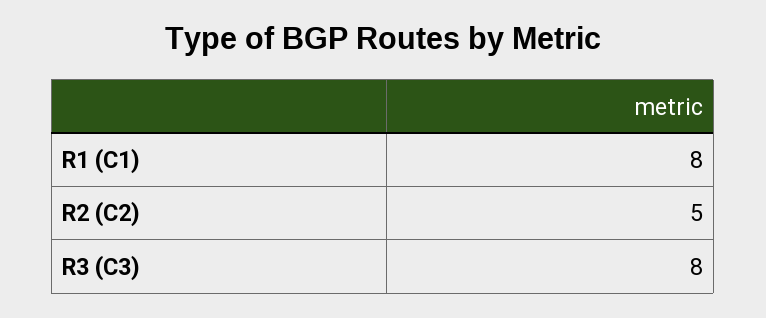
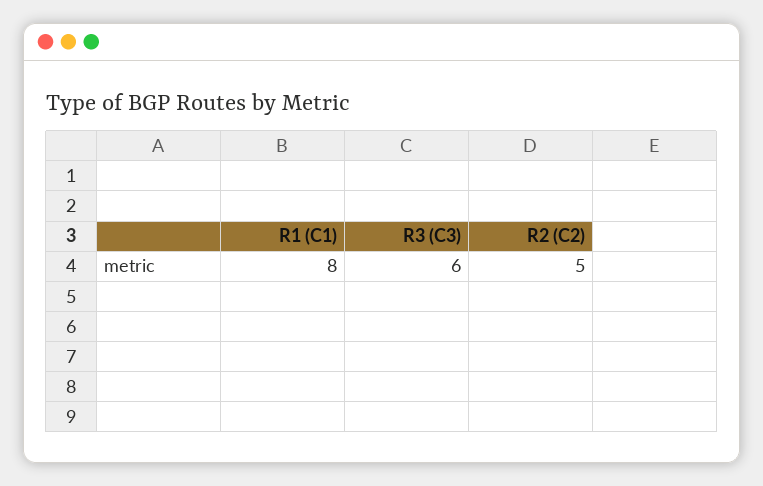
R3 (C3): 8 -> 6

